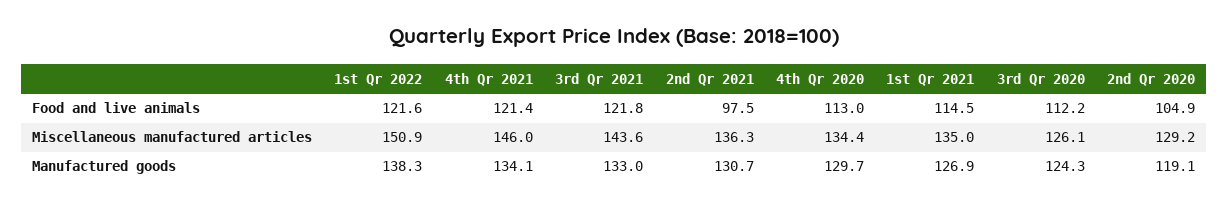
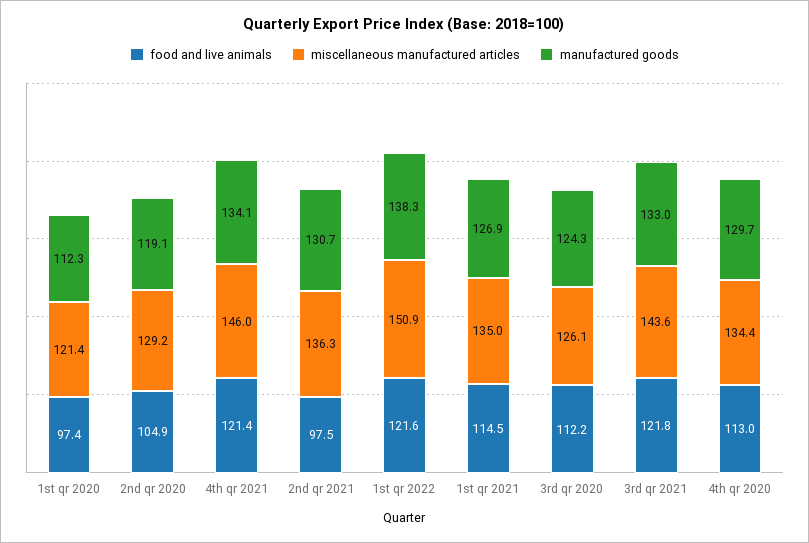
Food and live animals, 1st qr 2020: none -> 97.4
Miscellaneous manufactured articles, 1st qr 2020: none -> 121.4
Manufactured goods, 1st qr 2020: none -> 112.3

